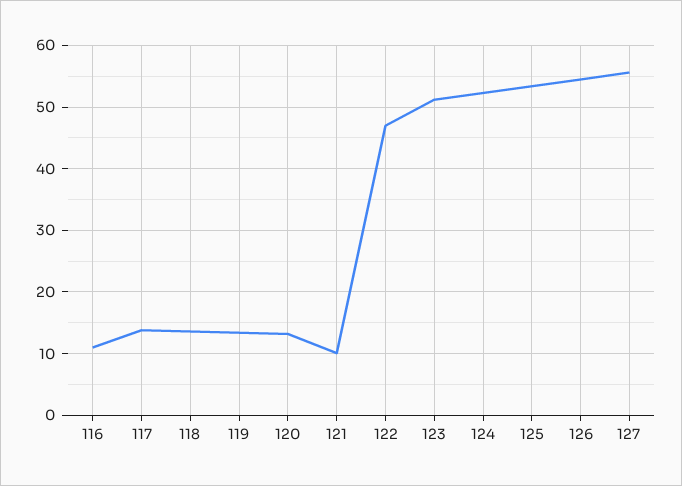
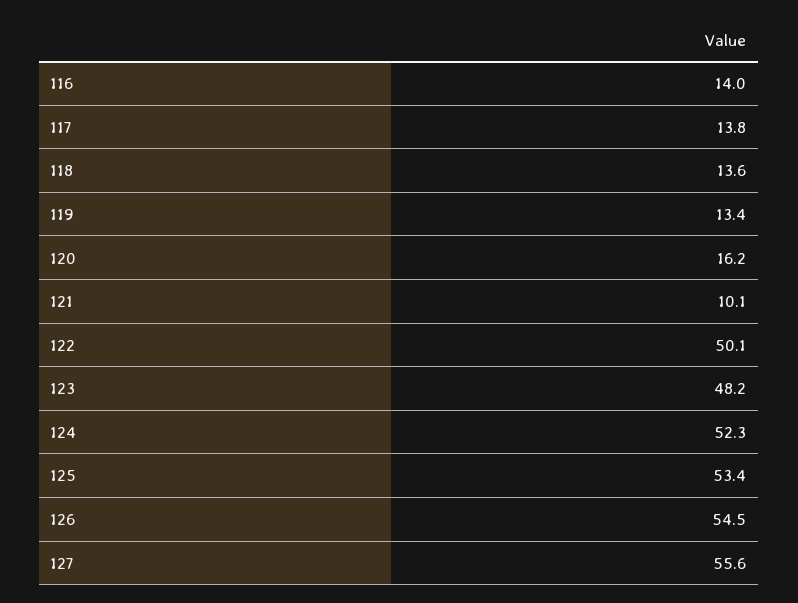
116: 11 -> 14
120: 13 -> 16.2
122: 47 -> 50.1
123: 51 -> 48.2

